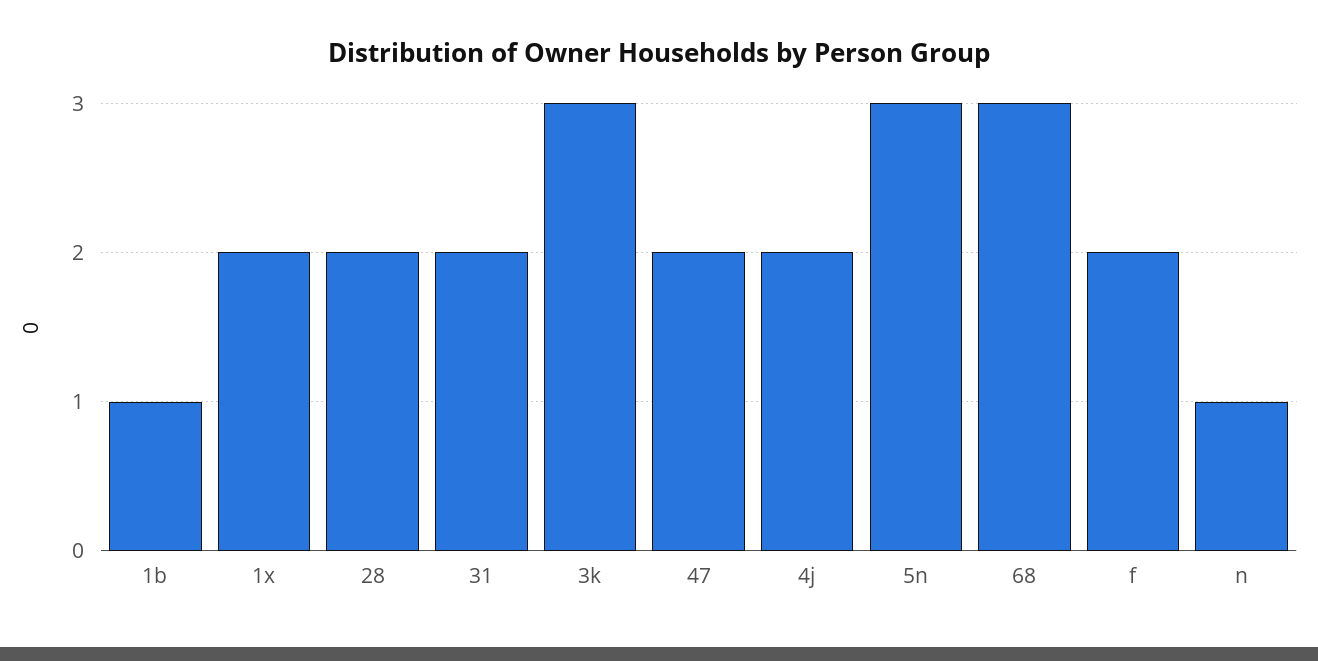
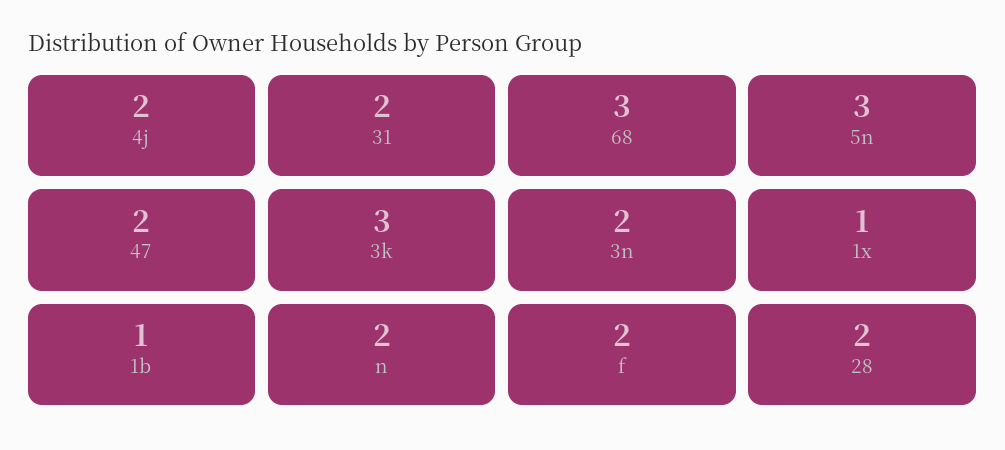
1x: 2 -> 1
n: 1 -> 2
3n: none -> 2

